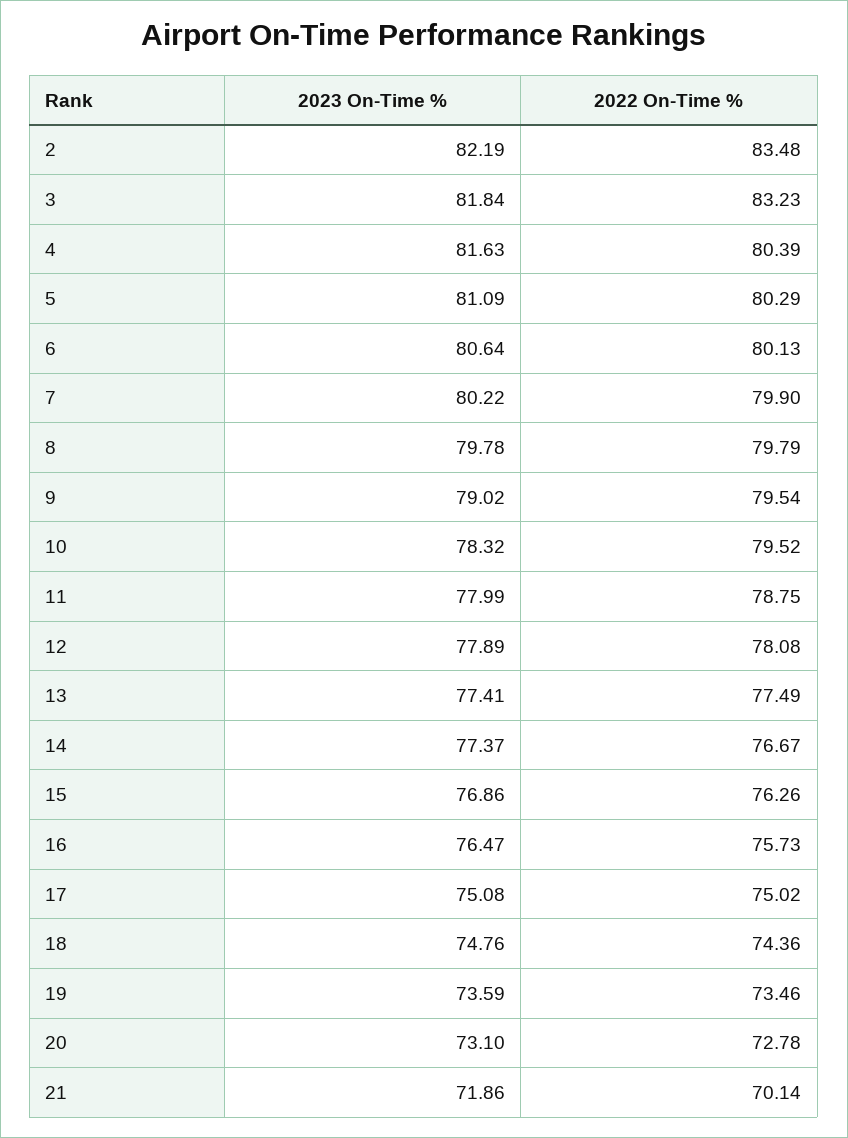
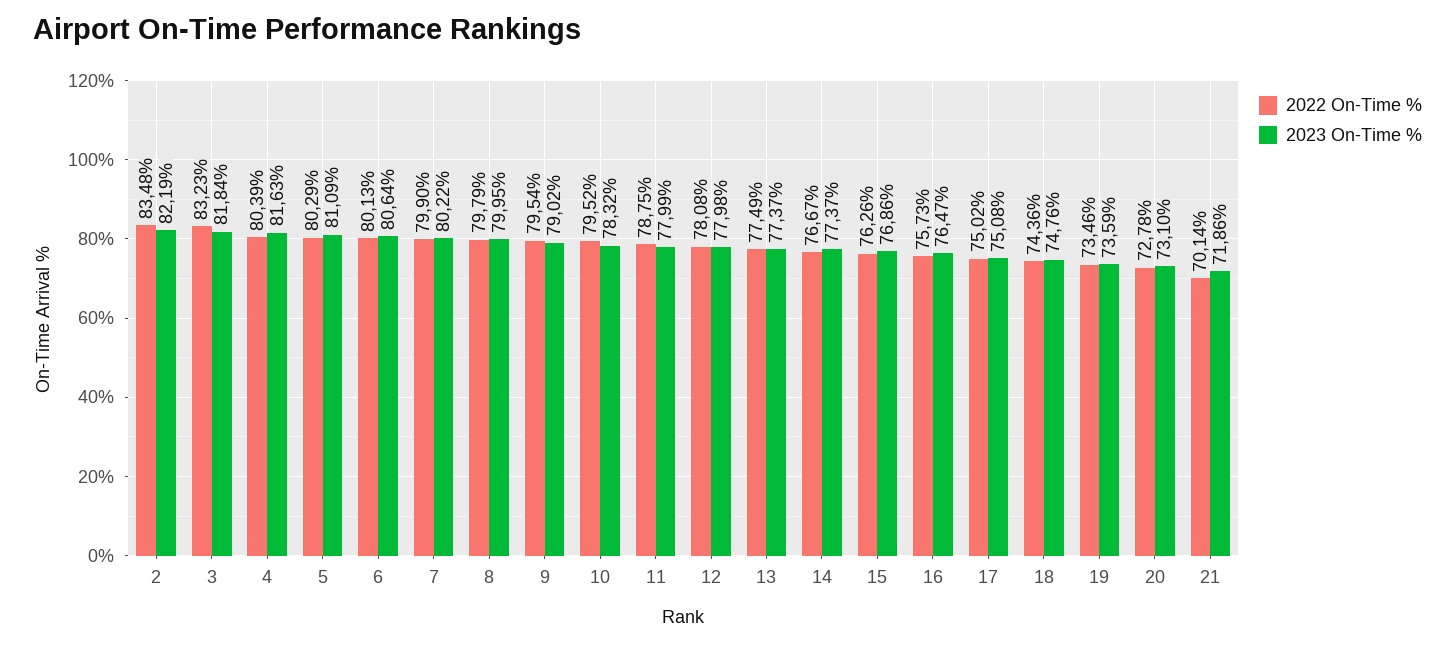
2023 On-Time %, 8: 79.78 -> 79.95
2023 On-Time %, 12: 77.89 -> 77.98
2023 On-Time %, 13: 77.41 -> 77.37

